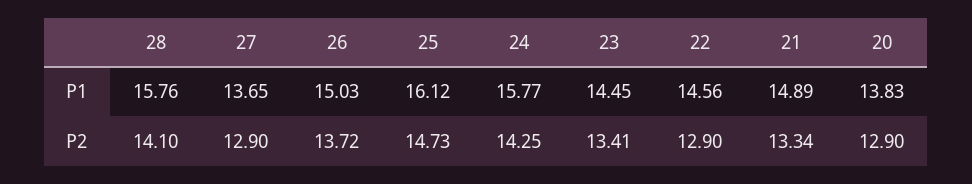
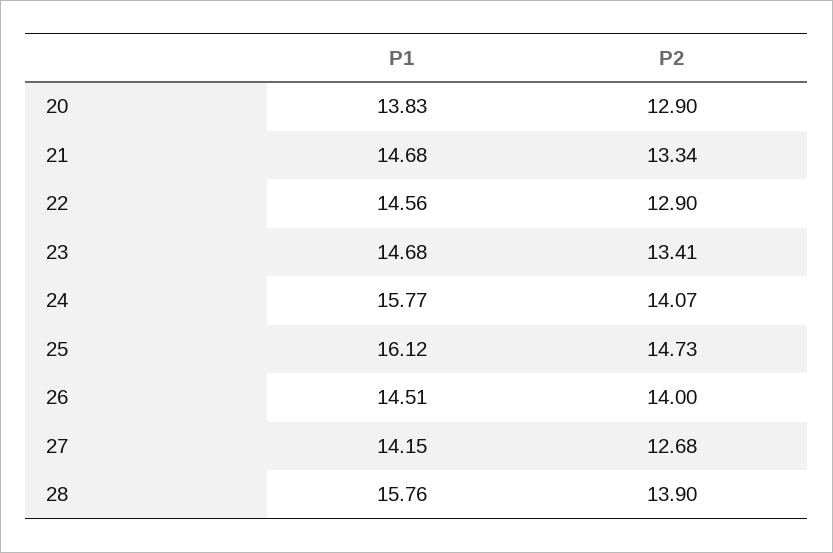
27, P1: 13.65 -> 14.15
26, P1: 15.03 -> 14.51
23, P1: 14.45 -> 14.68
21, P1: 14.89 -> 14.68
28, P2: 14.1 -> 13.9
27, P2: 12.9 -> 12.68
26, P2: 13.72 -> 14
24, P2: 14.25 -> 14.07

